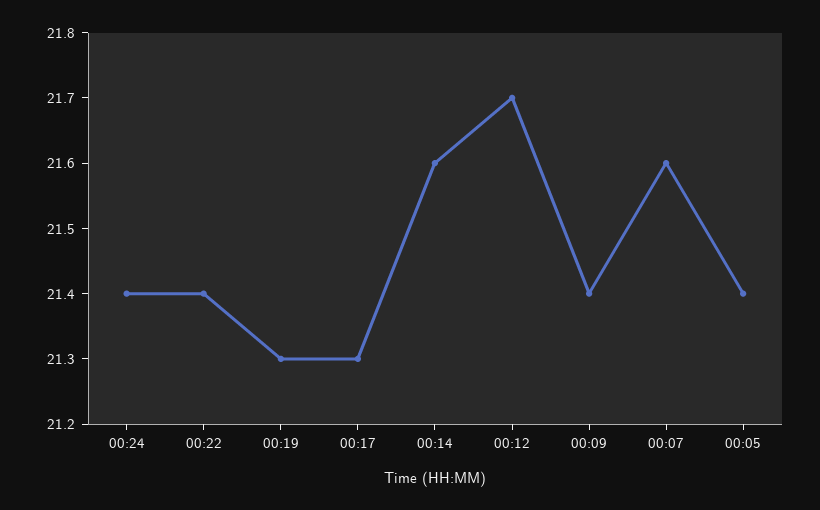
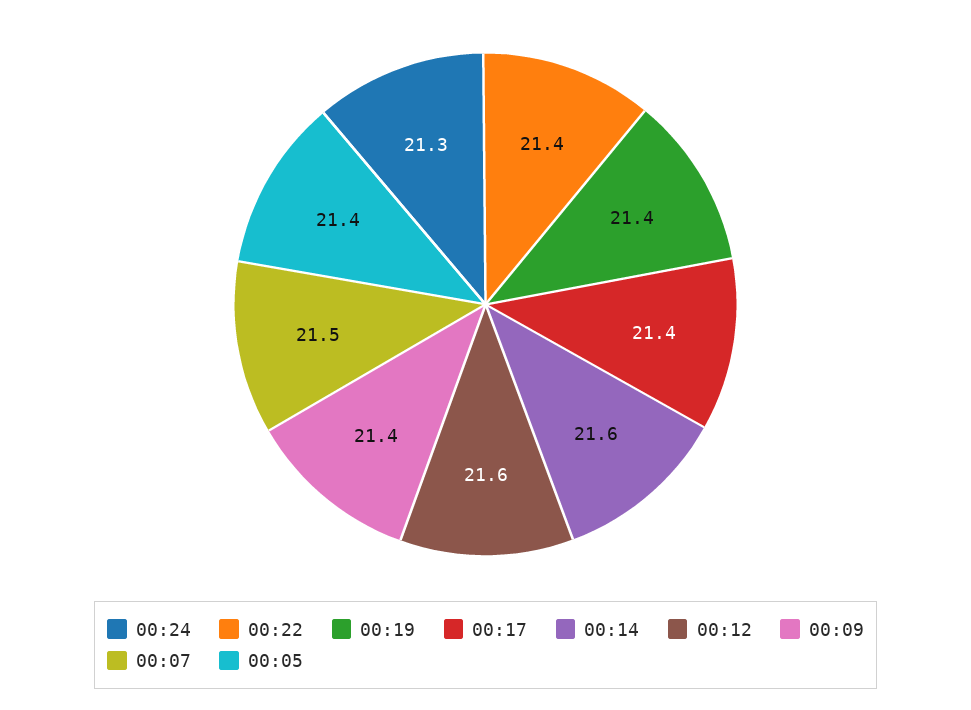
00:24: 21.4 -> 21.3
00:19: 21.3 -> 21.4
00:17: 21.3 -> 21.4
00:12: 21.7 -> 21.6
00:07: 21.6 -> 21.5

